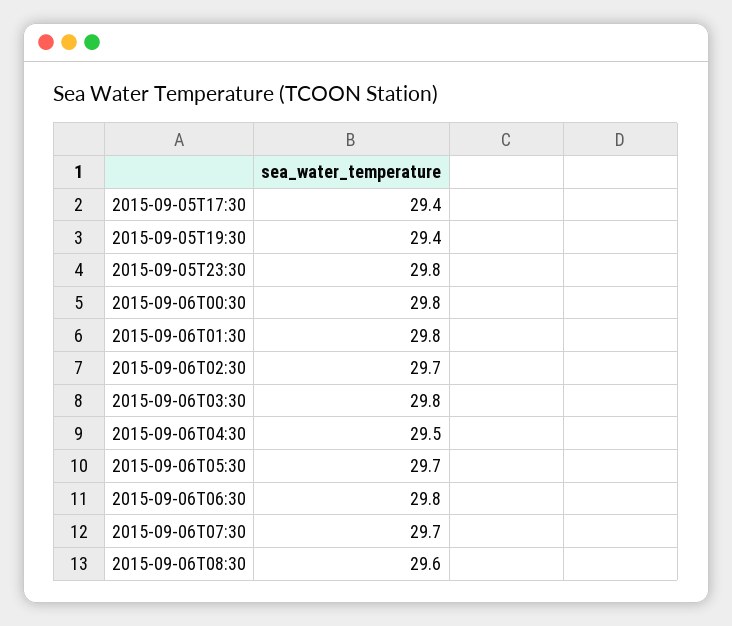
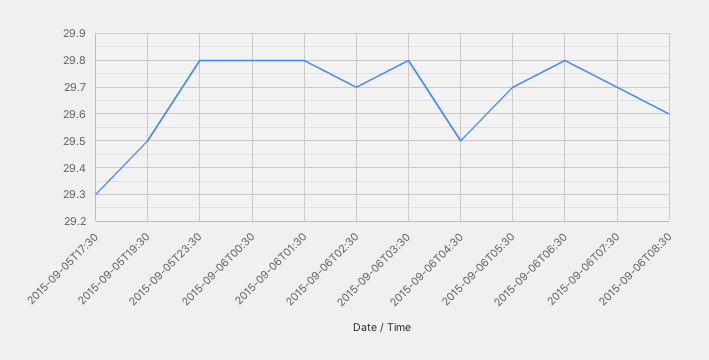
2015-09-05T17:30: 29.4 -> 29.3
2015-09-05T19:30: 29.4 -> 29.5

